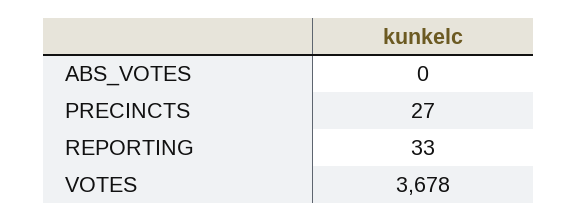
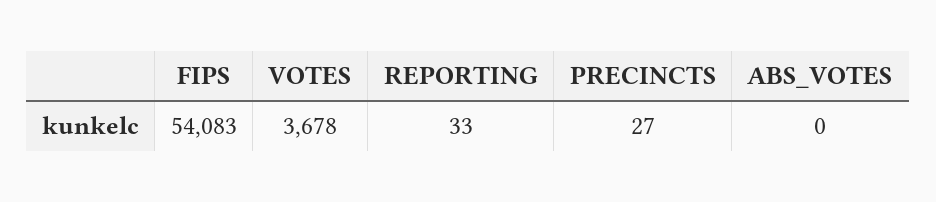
FIPS: none -> 54083

